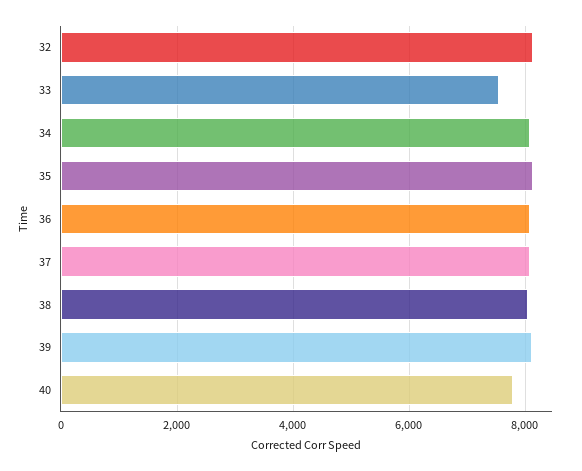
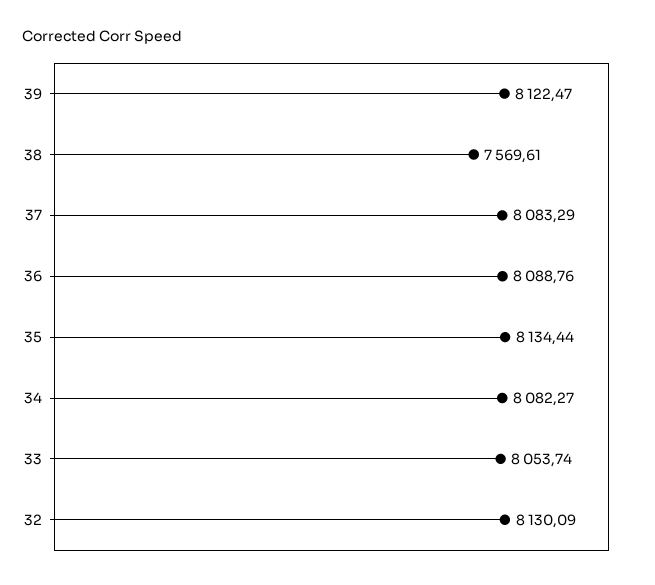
33: 7600 -> 8053.74
38: 8000 -> 7569.61
40: 7800 -> none

